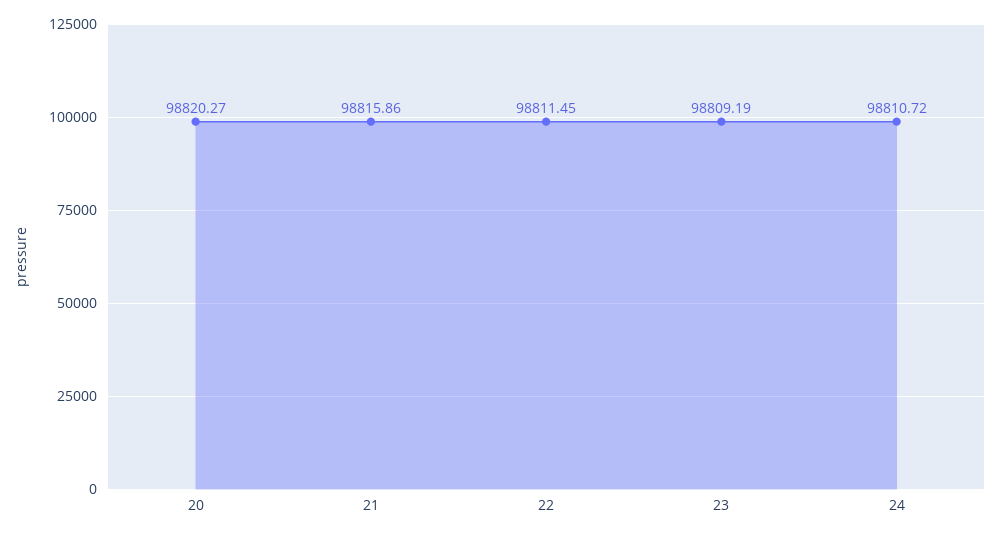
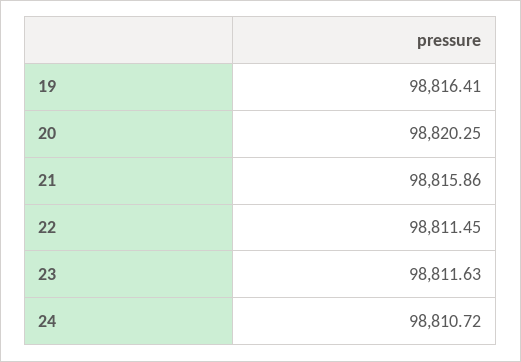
20: 98820.27 -> 98820.25
23: 98809.19 -> 98811.63
19: none -> 98816.41

